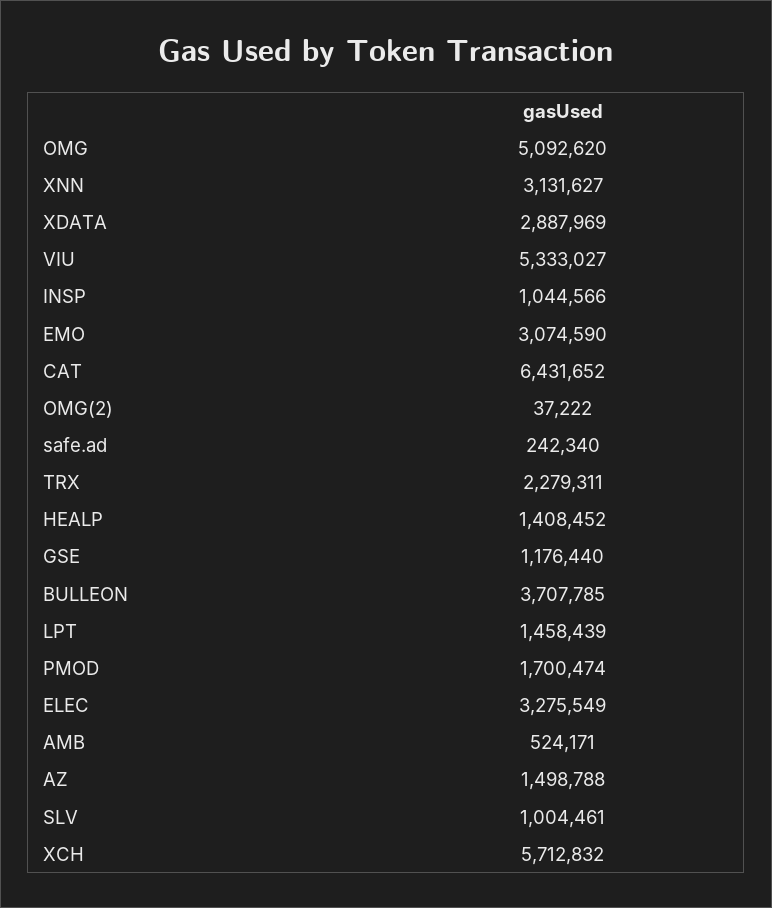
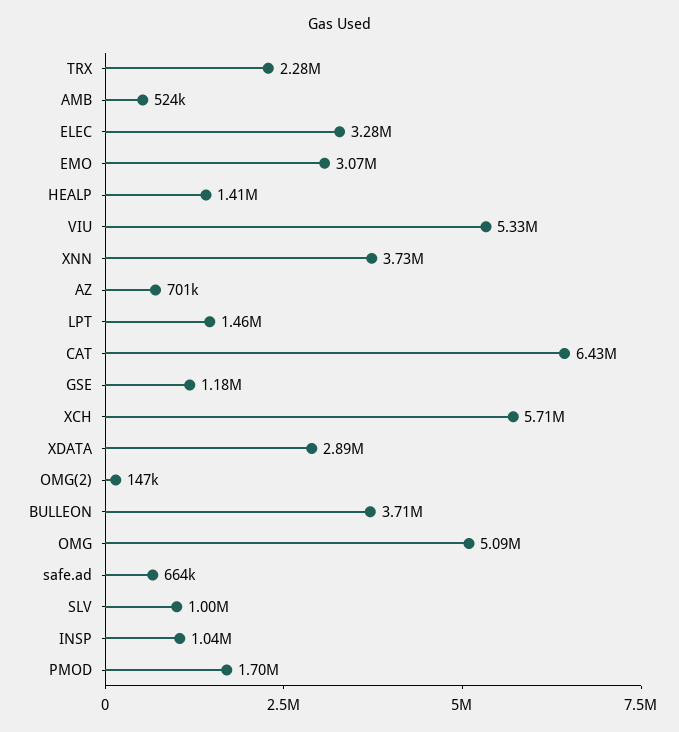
XNN: 3131627 -> 3730000
OMG(2): 37222 -> 147000
safe.ad: 242340 -> 664000
AZ: 1498788 -> 701000

